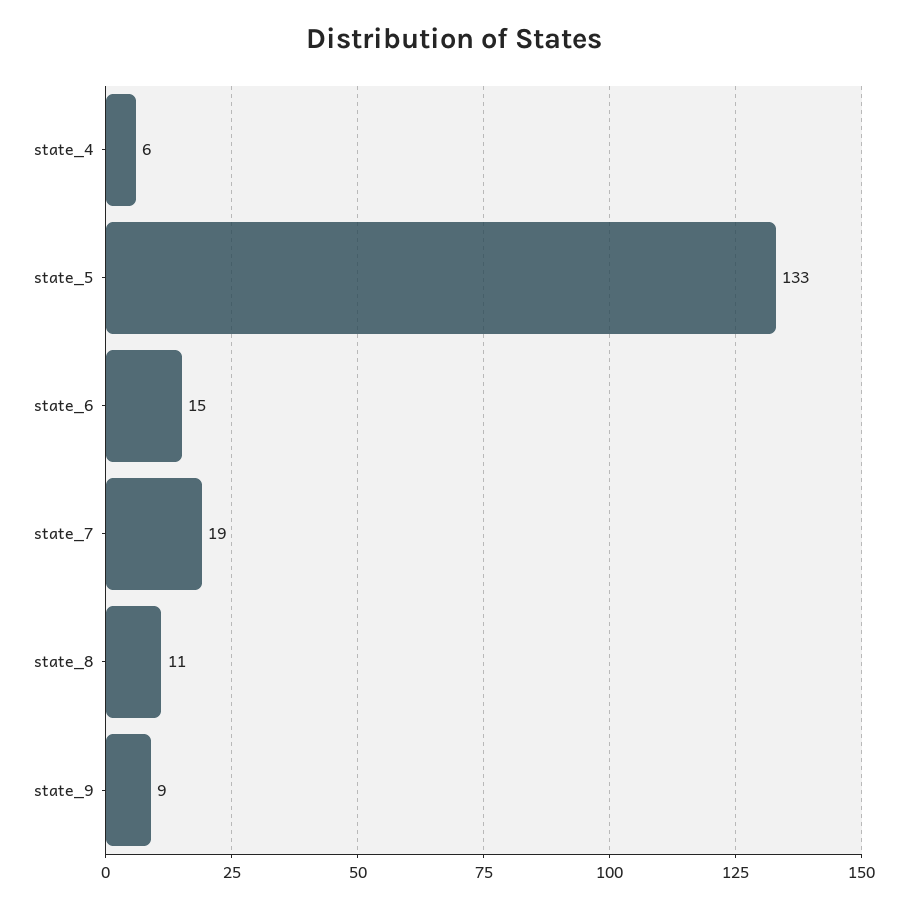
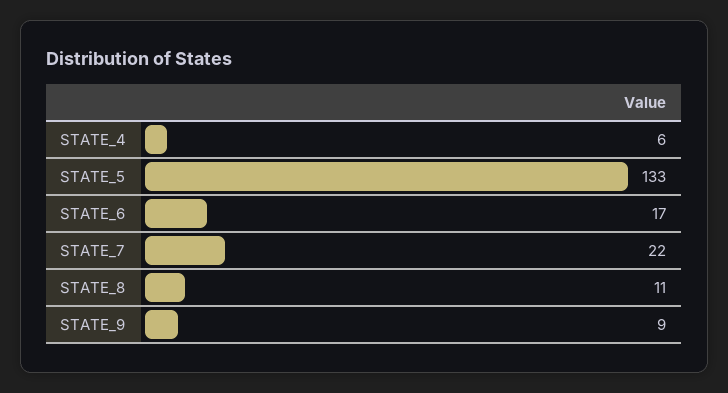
state_6: 15 -> 17
state_7: 19 -> 22

